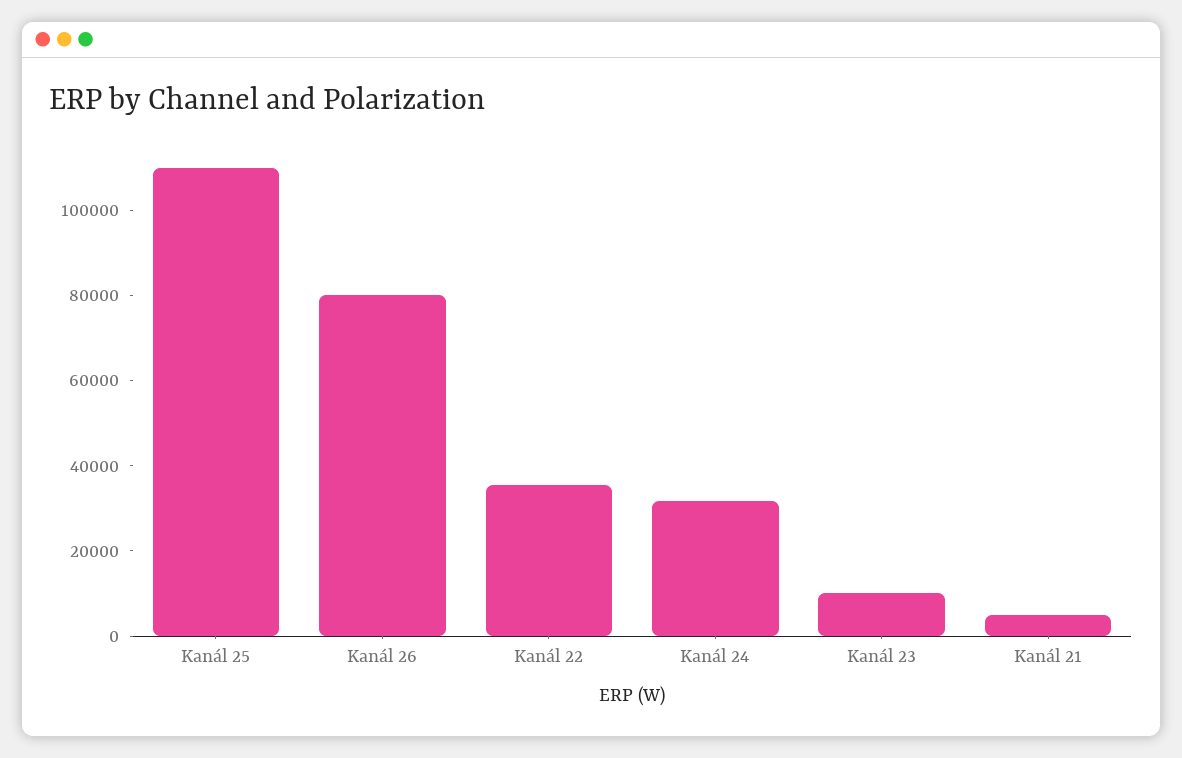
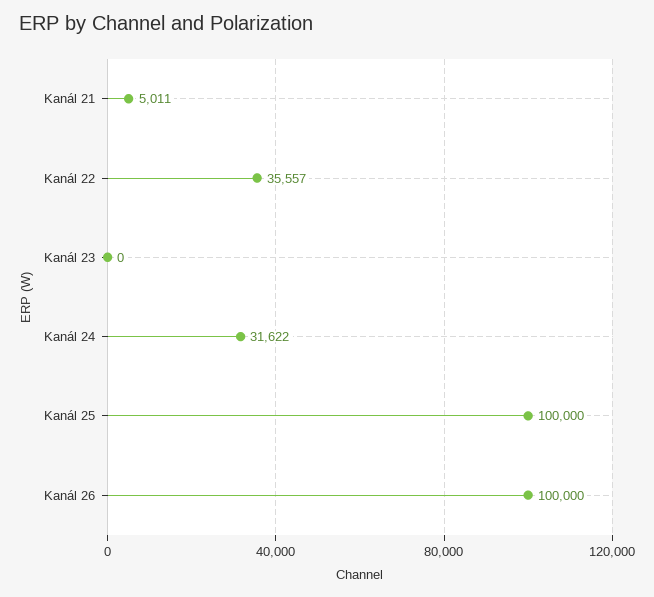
Kanál 25: 110000 -> 100000
Kanál 26: 80000 -> 100000
Kanál 23: 10000 -> 0

